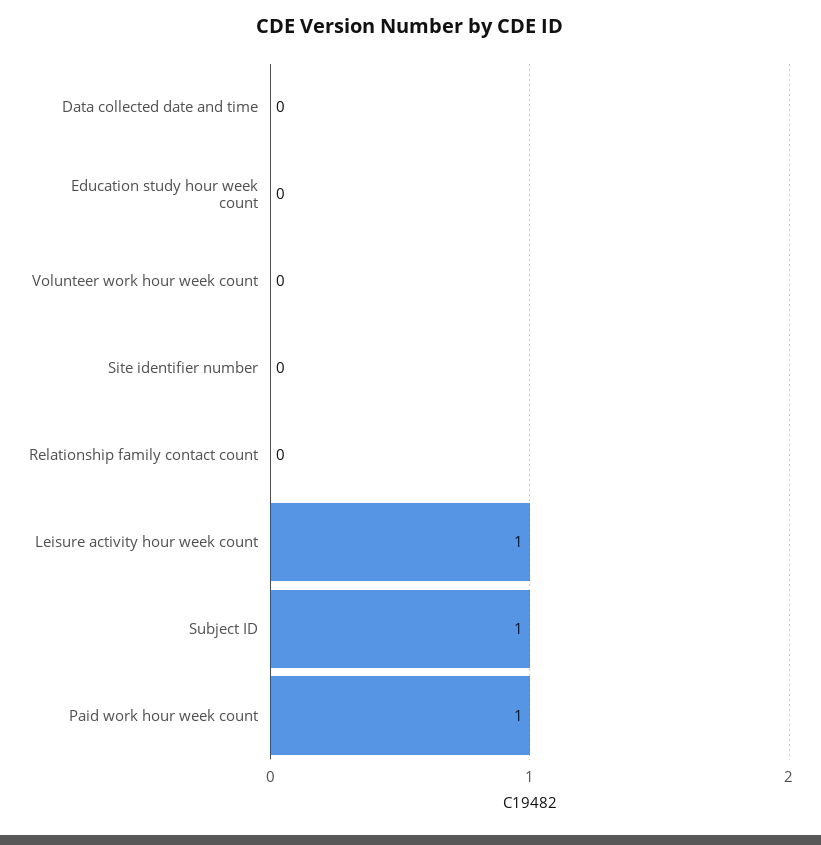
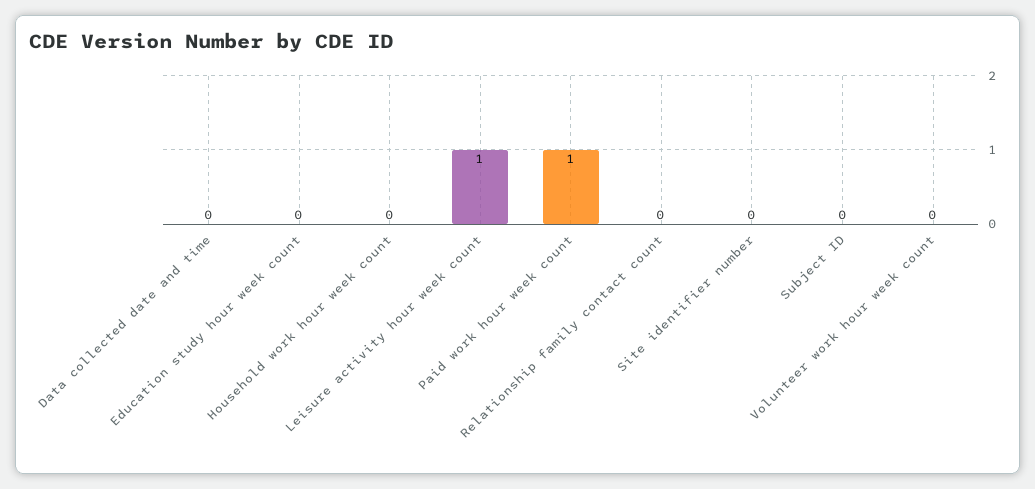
Subject ID: 1 -> 0
Household work hour week count: none -> 0

